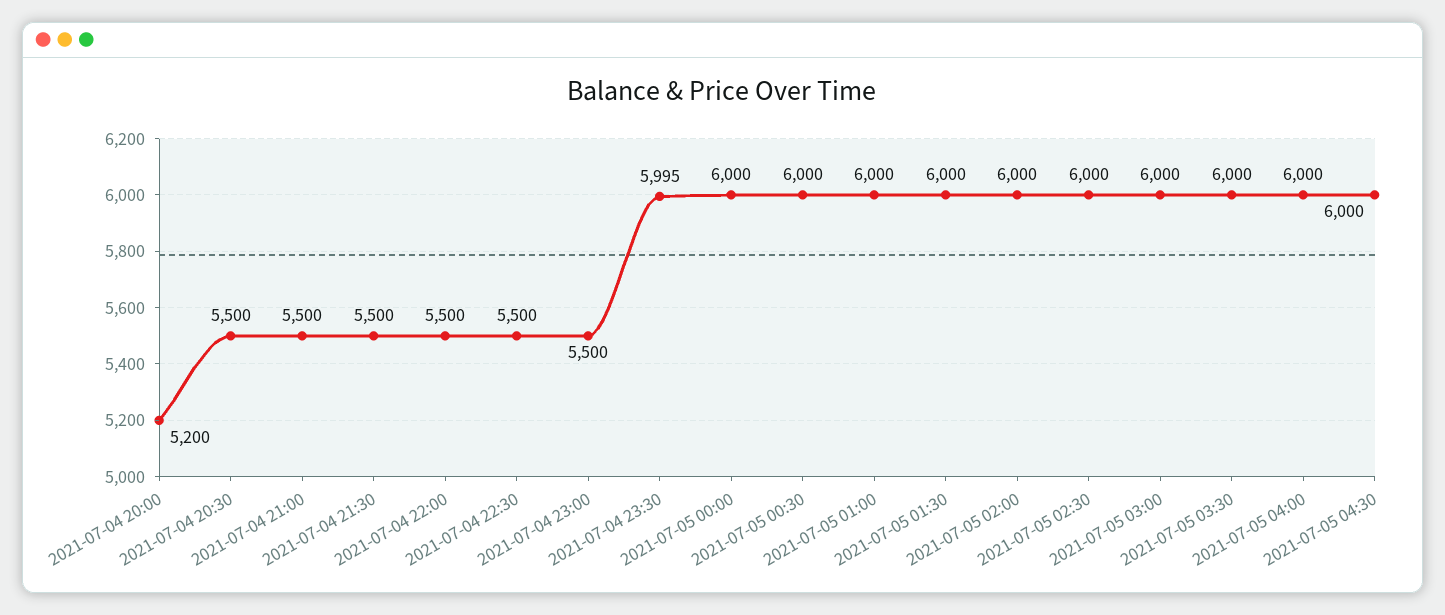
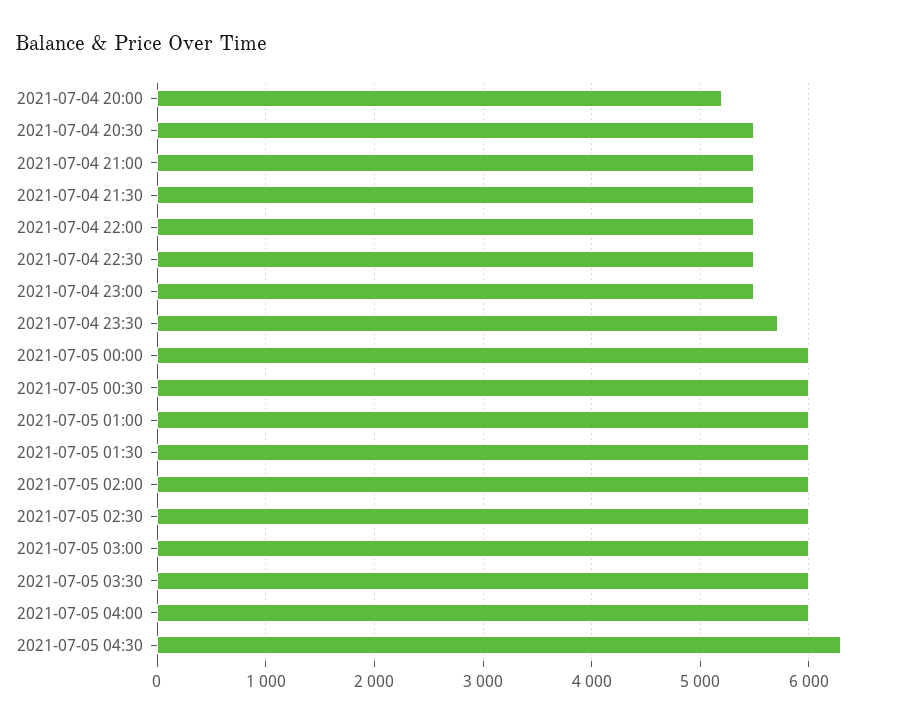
2021-07-04 23:30: 5995 -> 5700
2021-07-05 04:30: 6000 -> 6300

